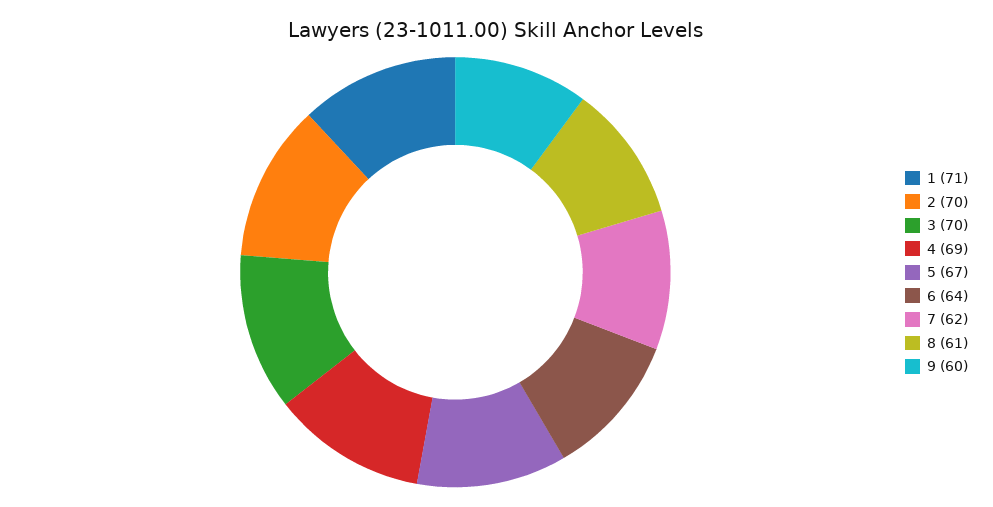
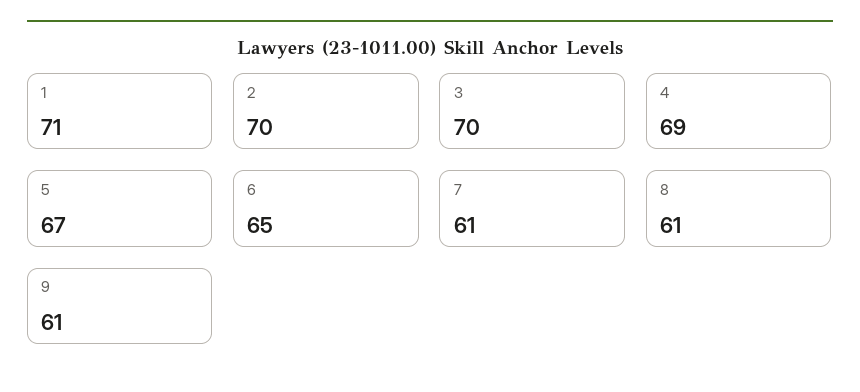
6: 64 -> 65
7: 62 -> 61
9: 60 -> 61

